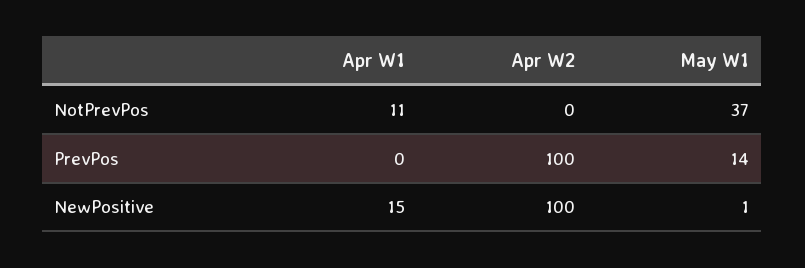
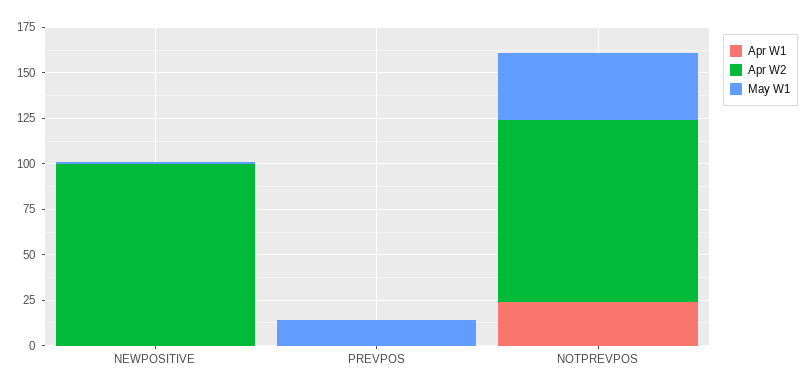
Apr W1, NotPrevPos: 11 -> 25
Apr W2, NotPrevPos: 0 -> 100
Apr W2, PrevPos: 100 -> 0
Apr W1, NewPositive: 15 -> 0

